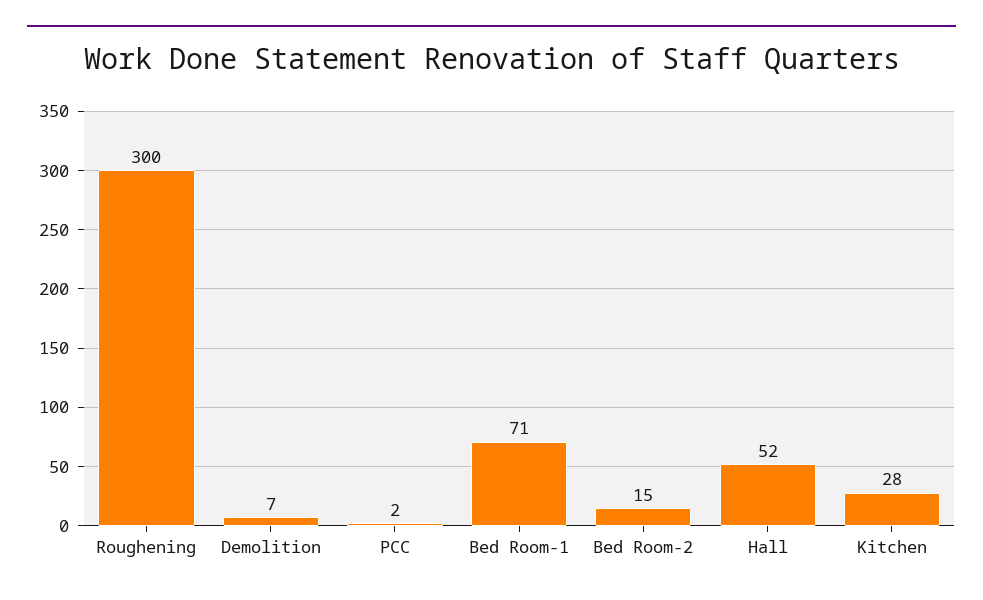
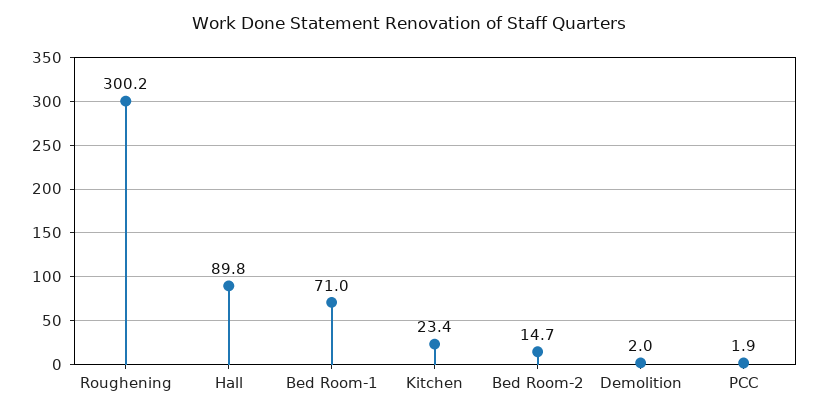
Demolition: 7 -> 2
Hall: 52 -> 89.8
Kitchen: 28 -> 23.4

